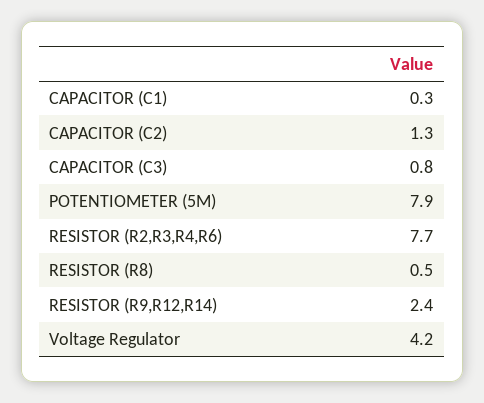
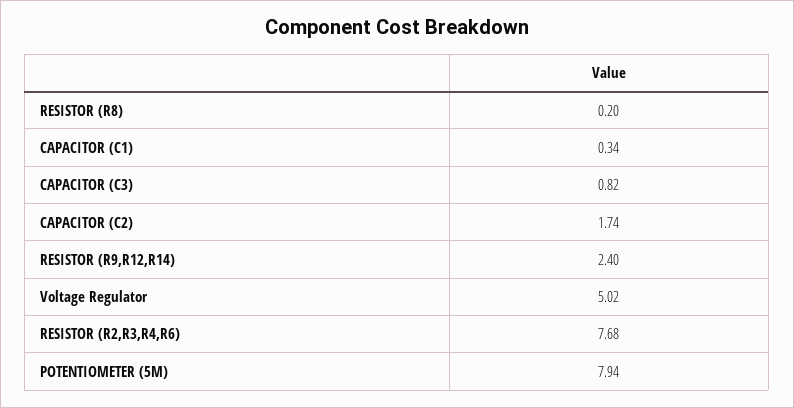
CAPACITOR (C2): 1.3 -> 1.74
RESISTOR (R8): 0.5 -> 0.2
Voltage Regulator: 4.2 -> 5.02

